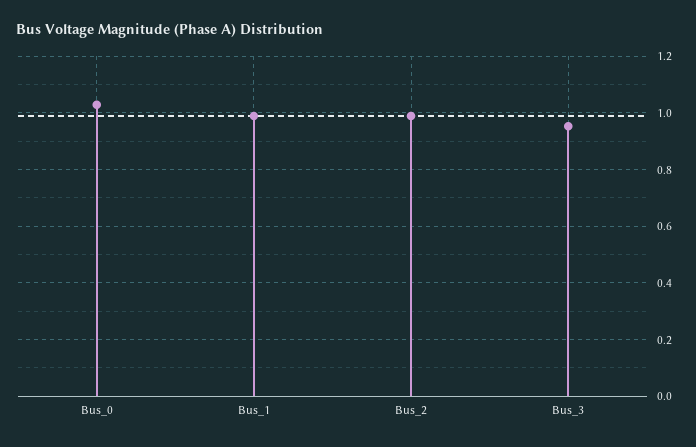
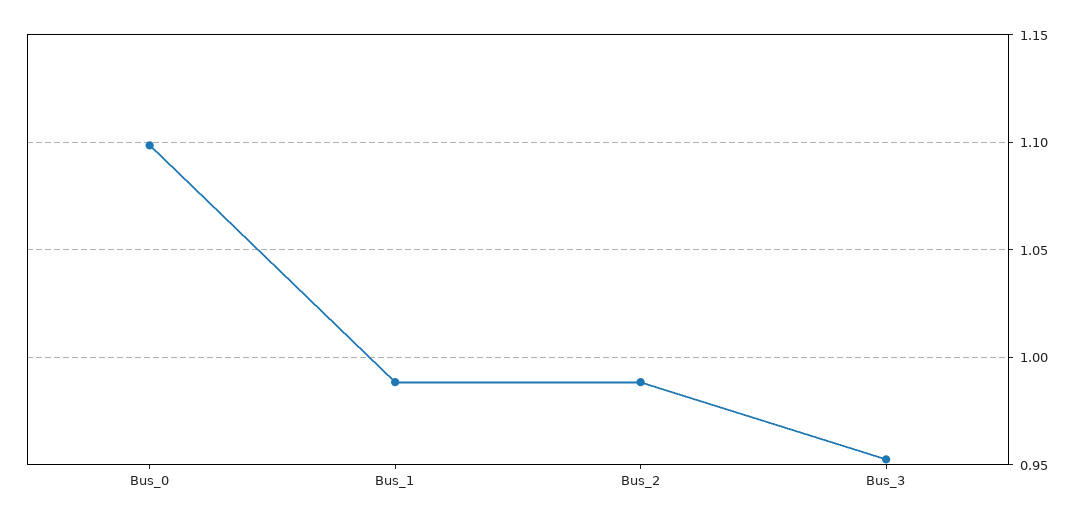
Bus_0: 1.025 -> 1.1

